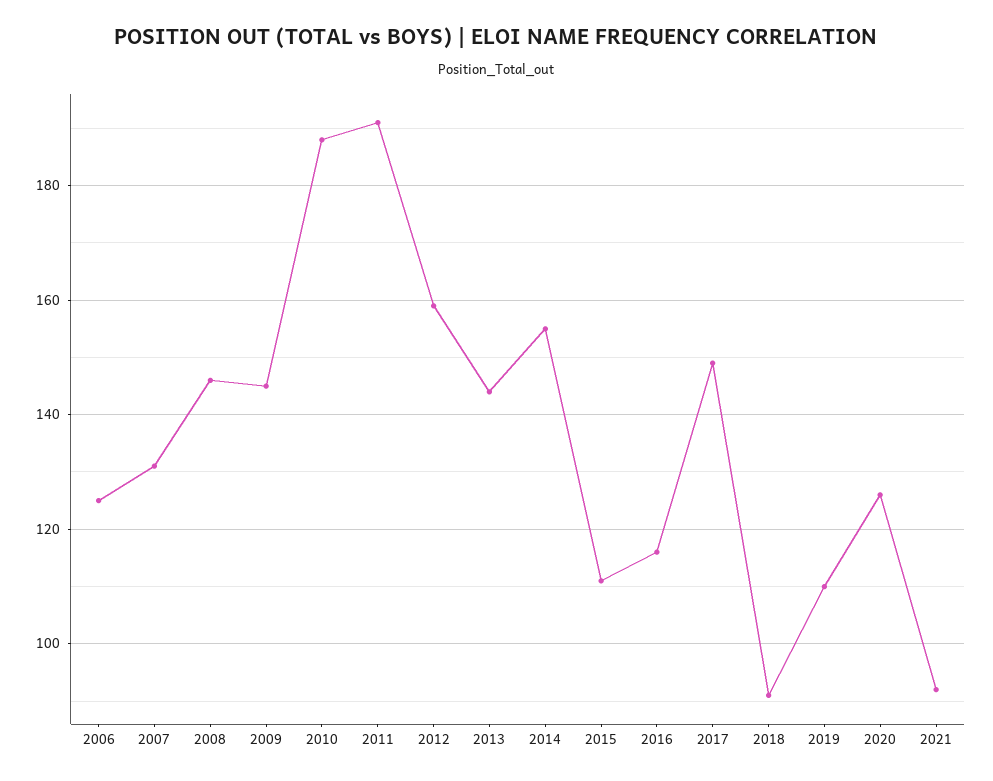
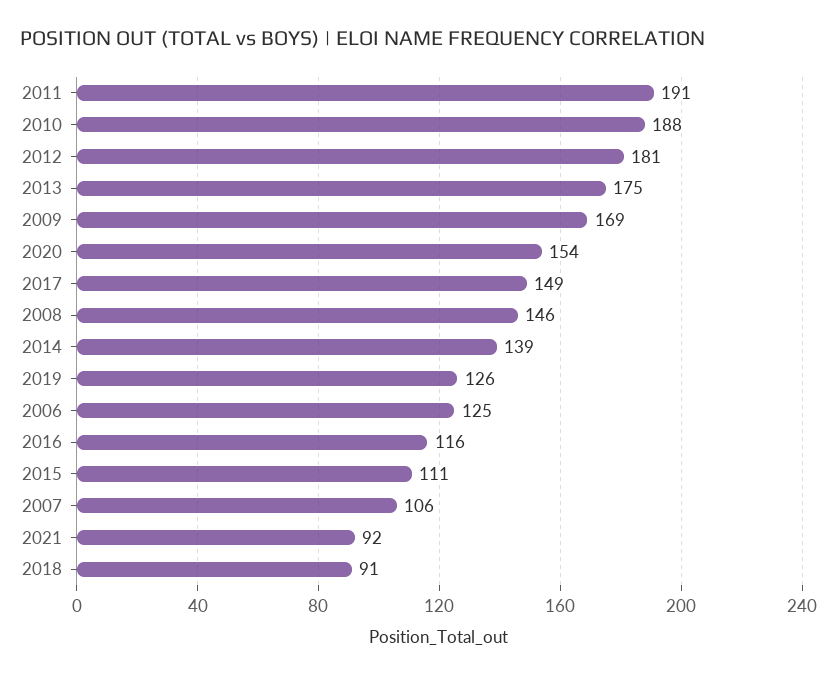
2007: 130 -> 106
2009: 145 -> 169
2012: 160 -> 181
2013: 145 -> 175
2014: 155 -> 139
2019: 110 -> 126
2020: 125 -> 154

